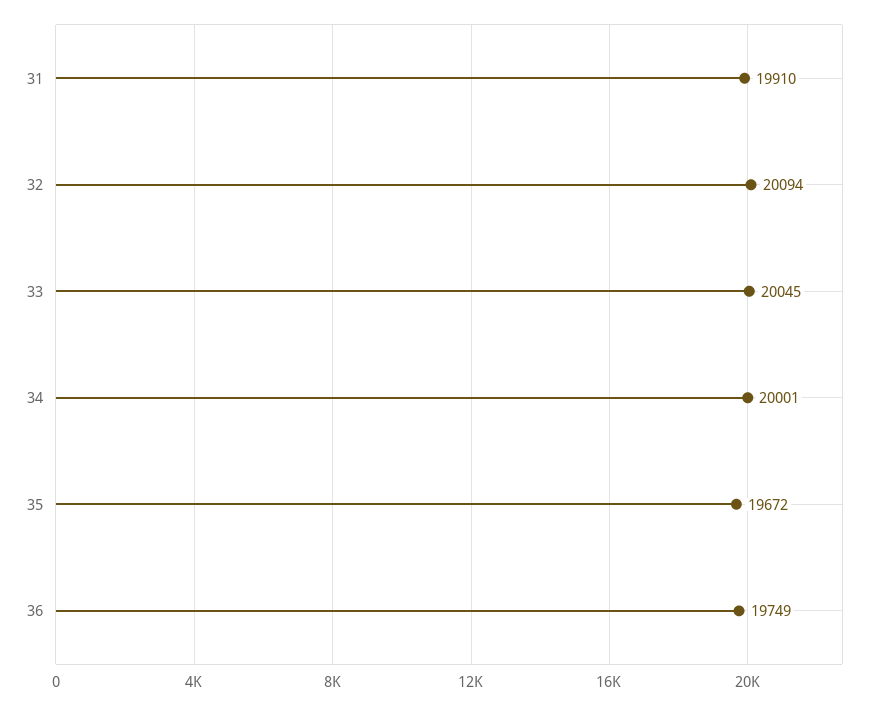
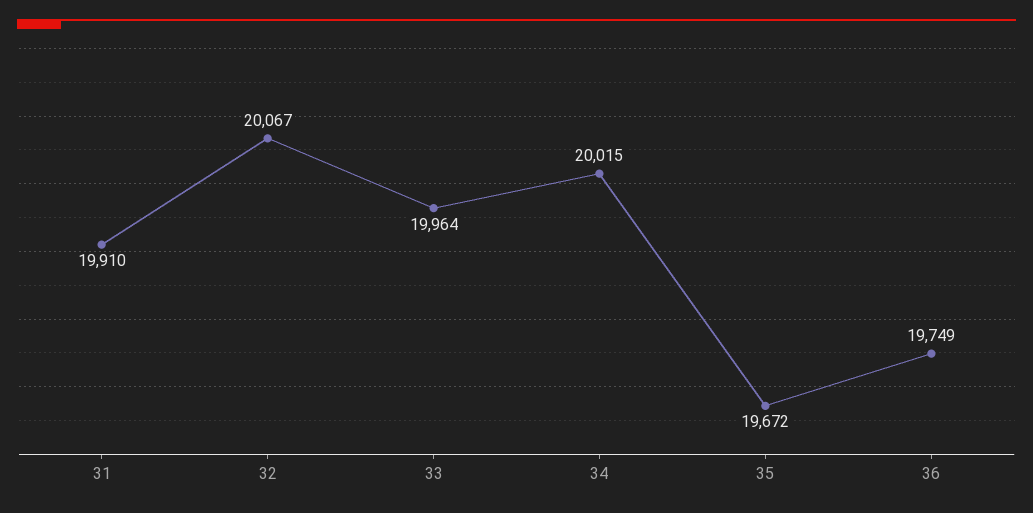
32: 20094 -> 20067
33: 20045 -> 19964
34: 20001 -> 20015

